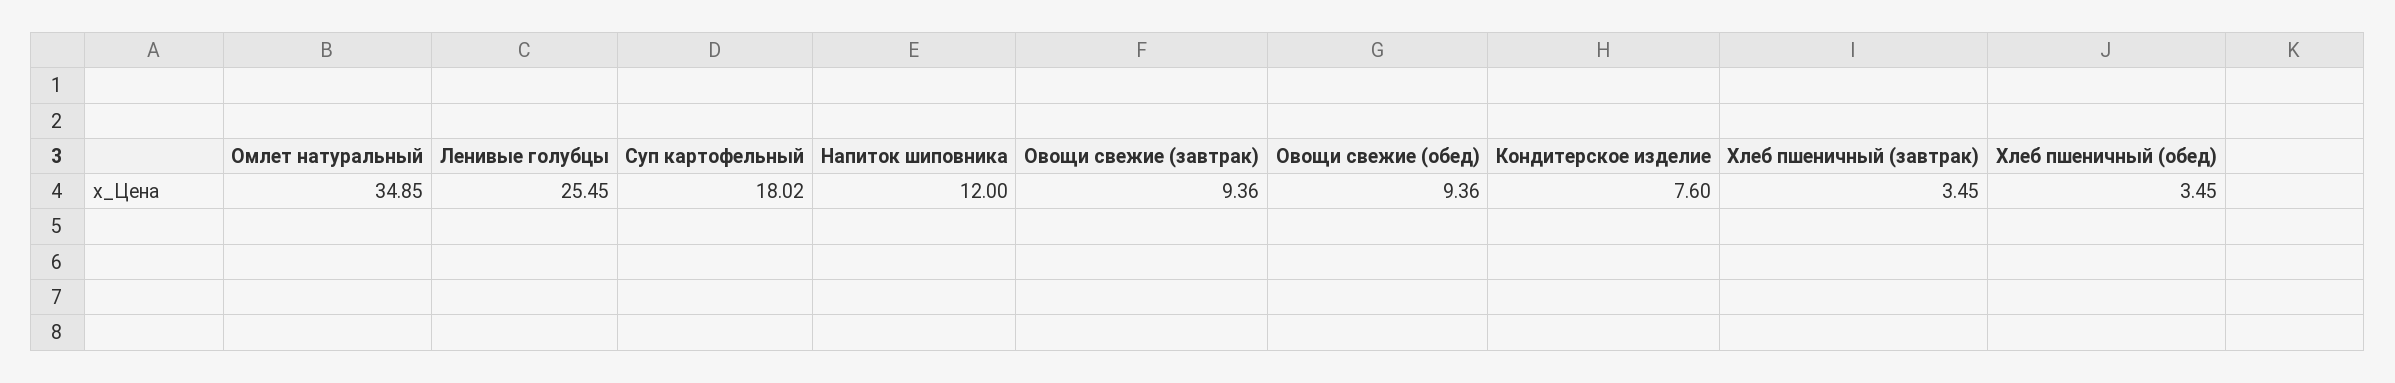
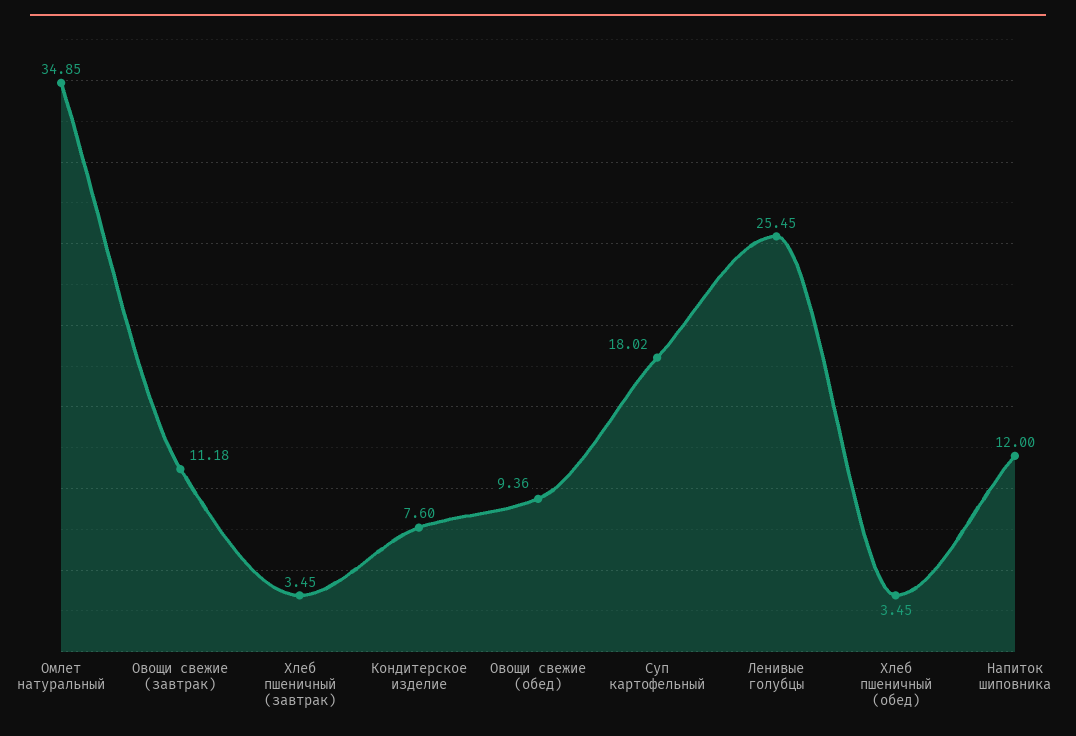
Овощи свежие (завтрак): 9.36 -> 11.18

